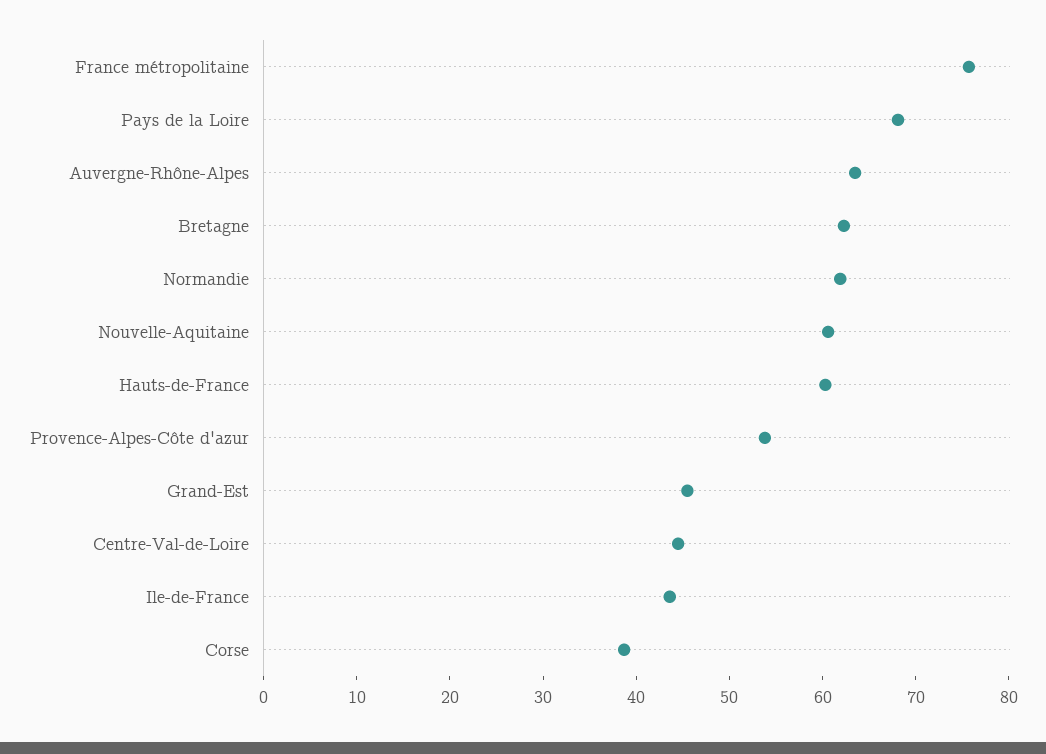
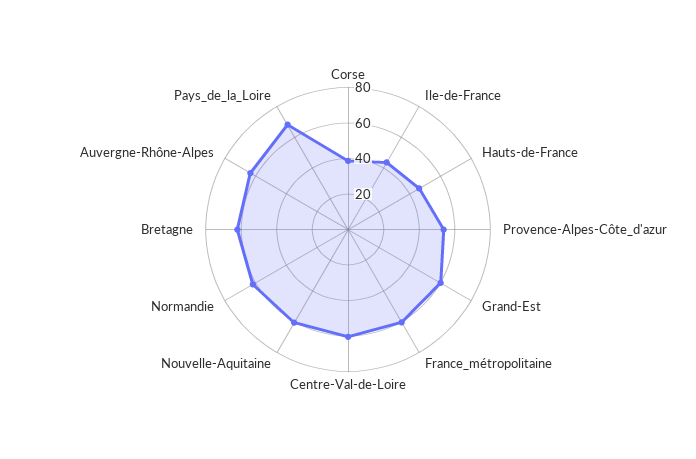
France métropolitaine: 76 -> 60
Hauts-de-France: 60 -> 45
Grand-Est: 46 -> 60
Centre-Val-de-Loire: 44 -> 60

